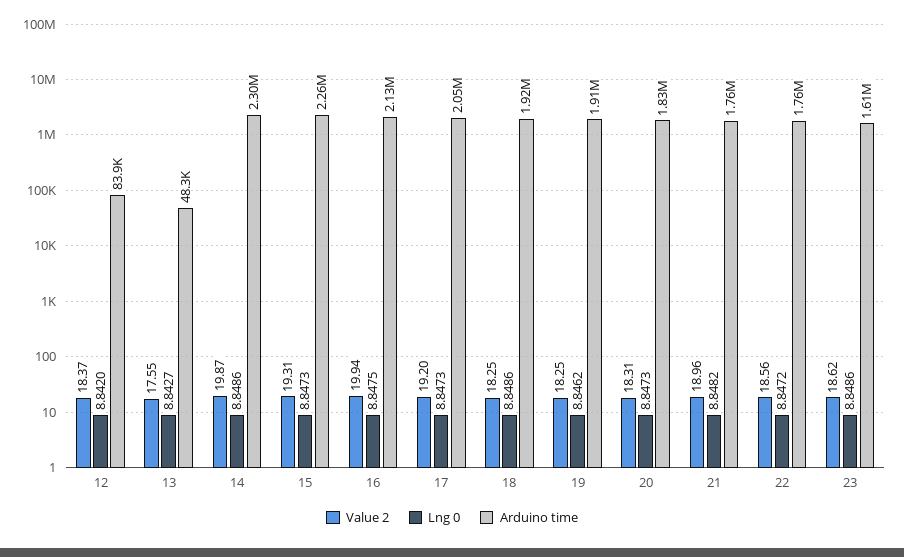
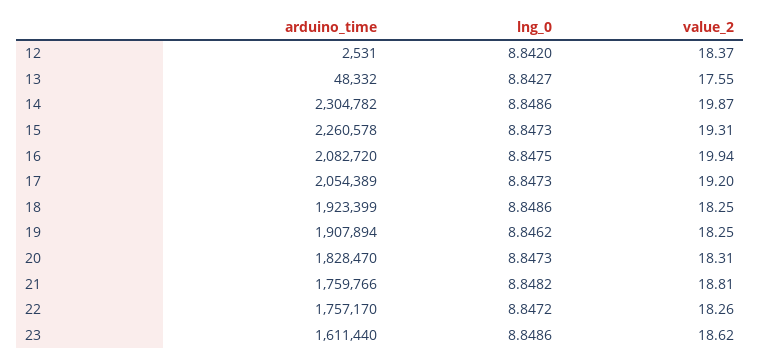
Arduino time, 12: 83900 -> 2531
Arduino time, 16: 2130000 -> 2082720
Value 2, 21: 18.96 -> 18.81
Value 2, 22: 18.56 -> 18.26

